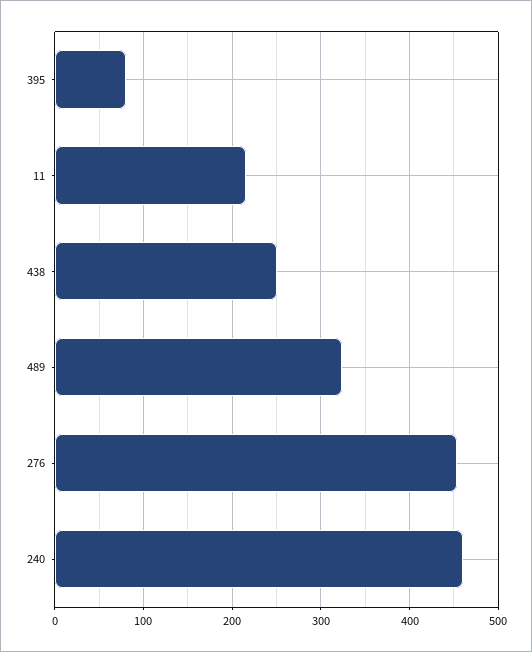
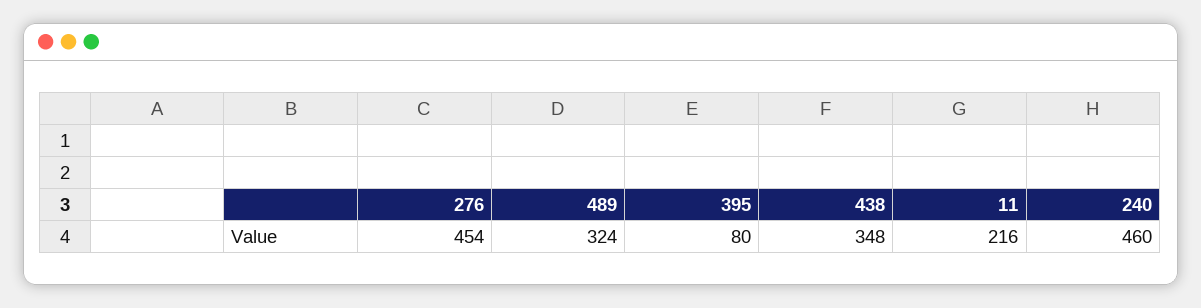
438: 250 -> 348

